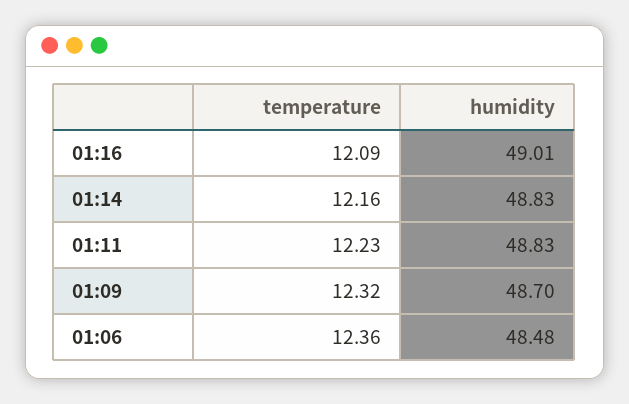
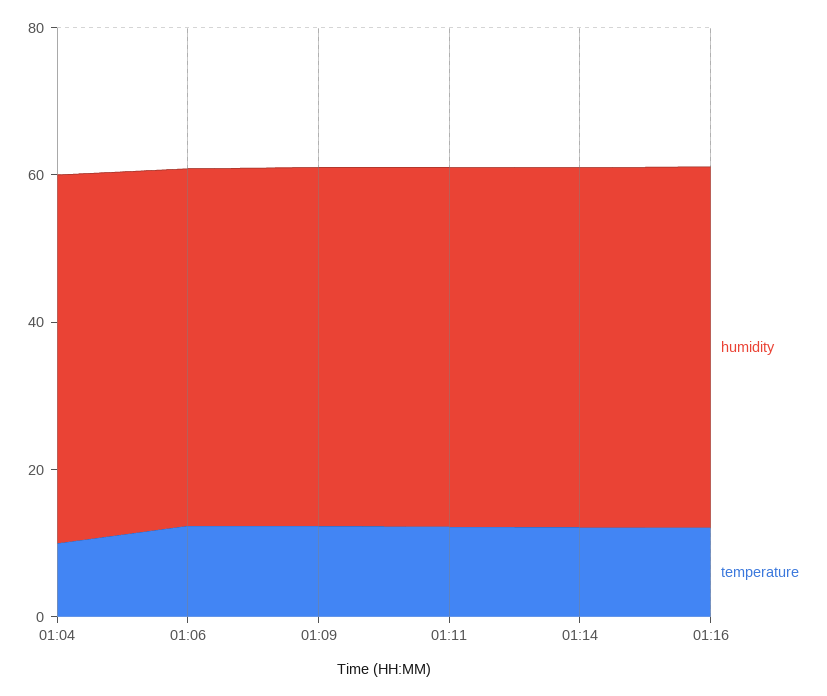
humidity, 01:04: none -> 50
temperature, 01:04: none -> 10

